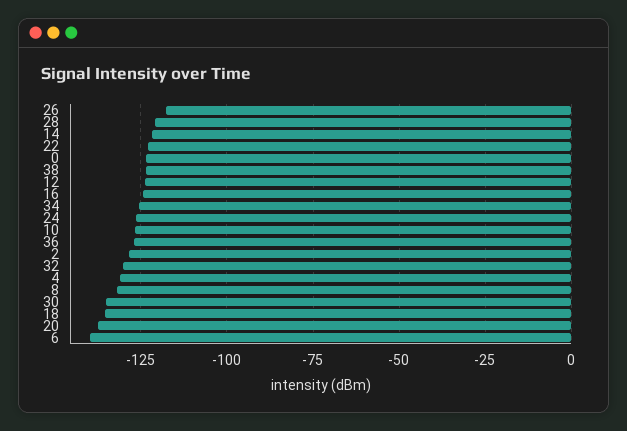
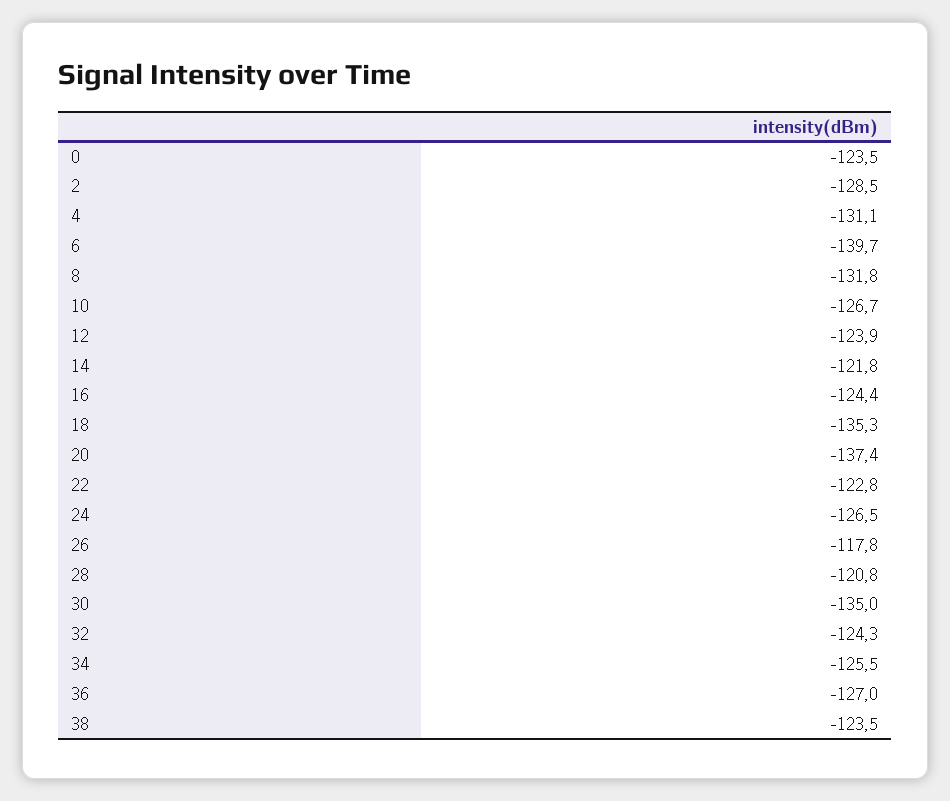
32: -130 -> -124.3

